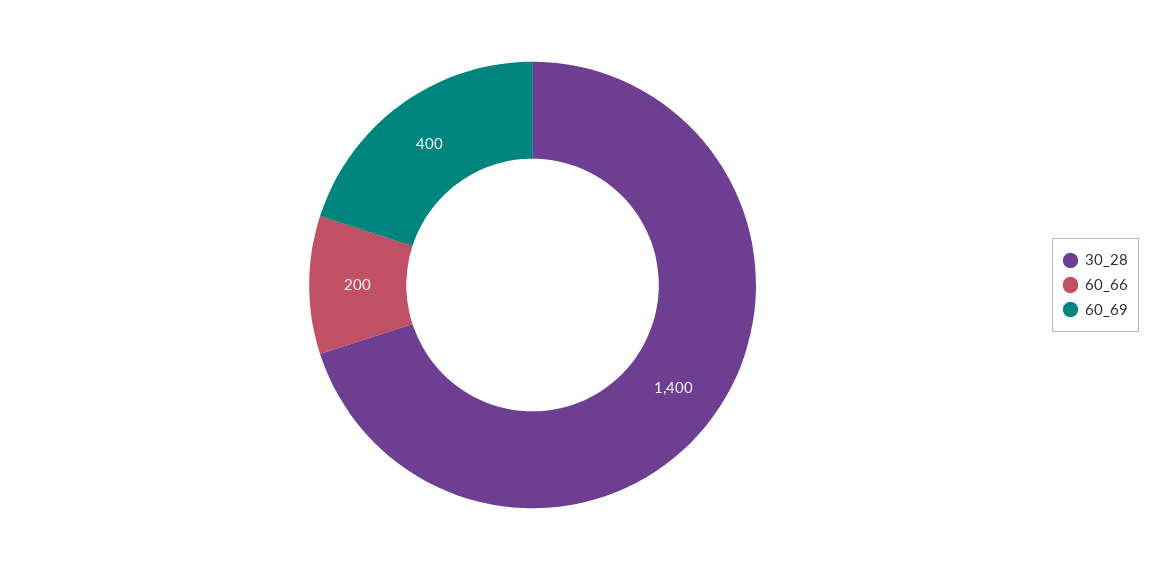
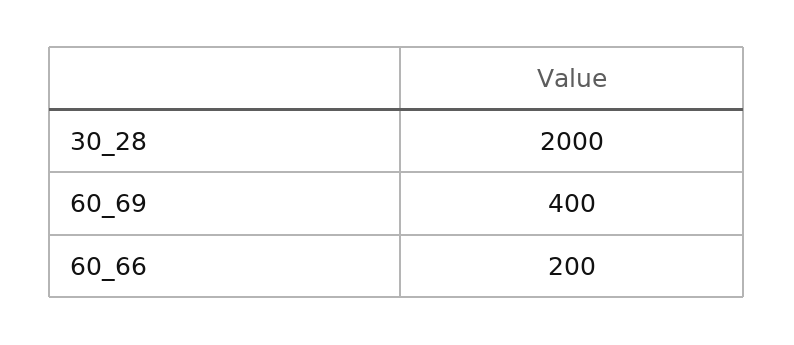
30_28: 1400 -> 2000

